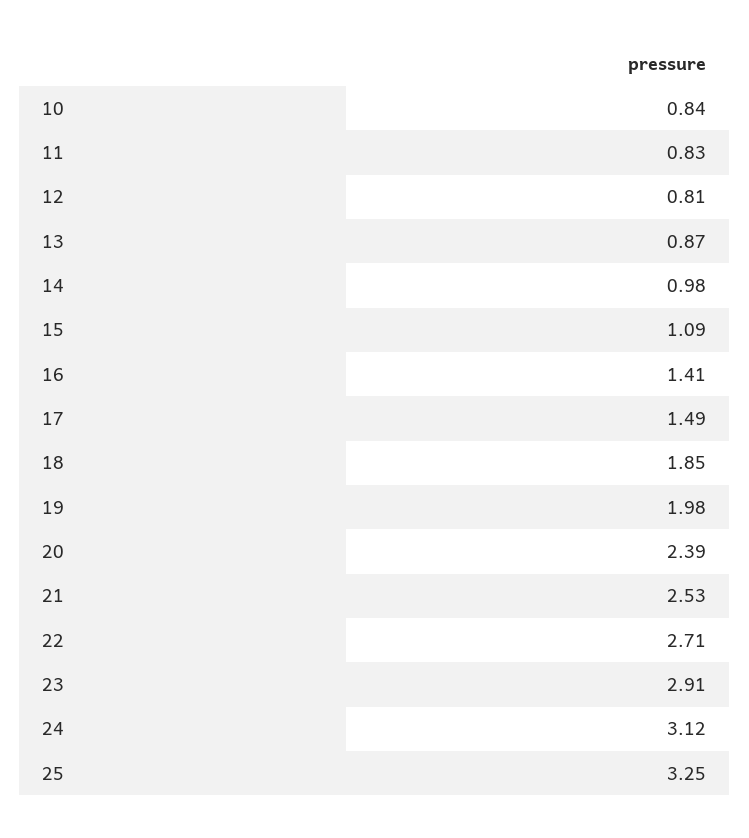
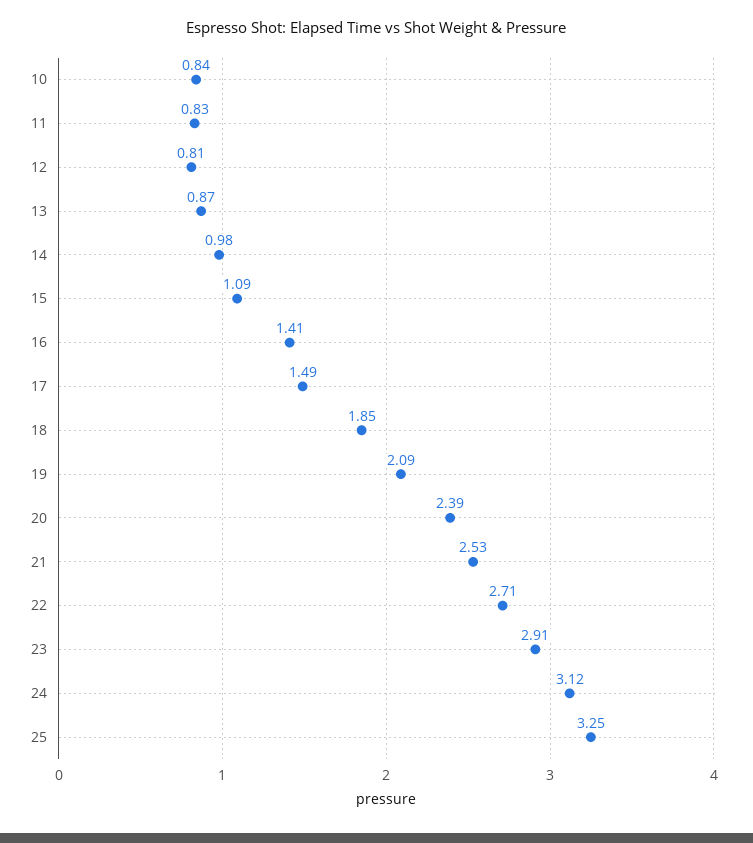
19: 1.98 -> 2.09

